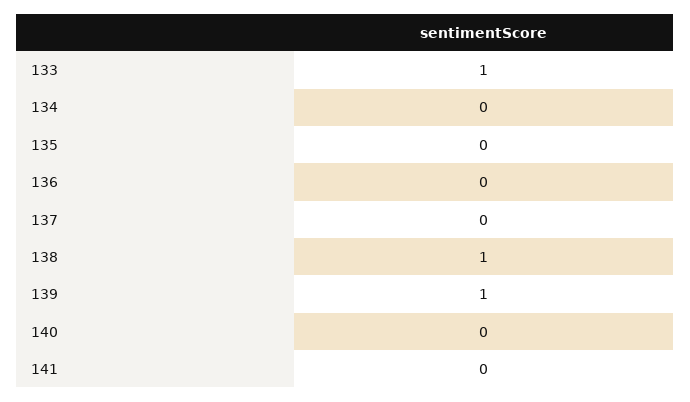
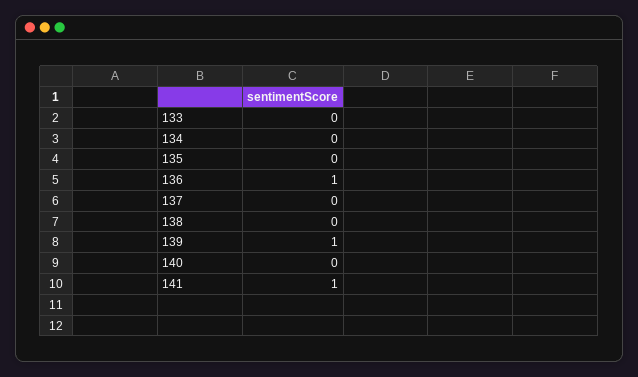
133: 1 -> 0
136: 0 -> 1
138: 1 -> 0
141: 0 -> 1

